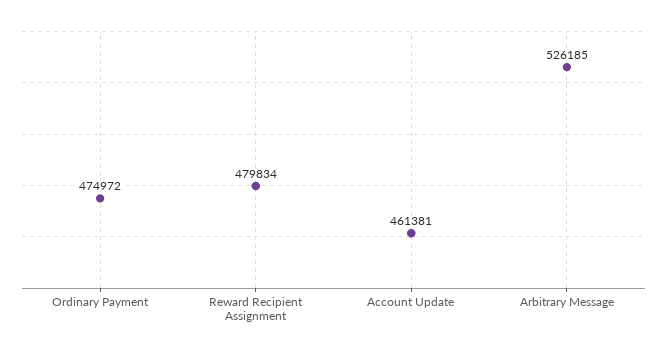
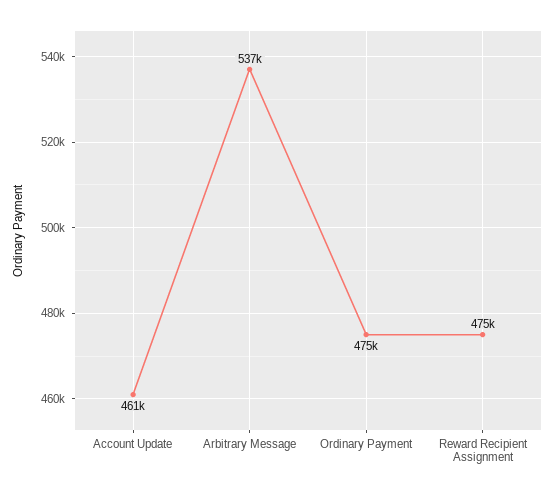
Reward Recipient Assignment: 479834 -> 475000
Arbitrary Message: 526185 -> 537000

